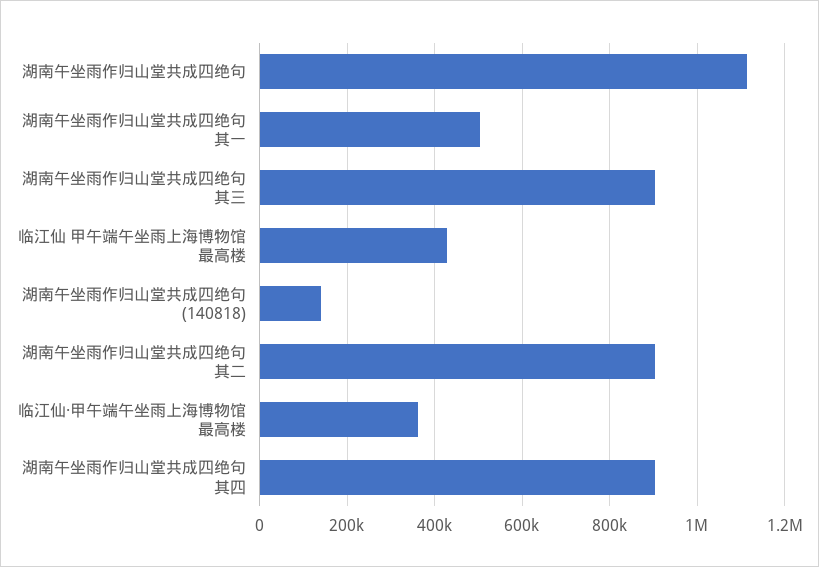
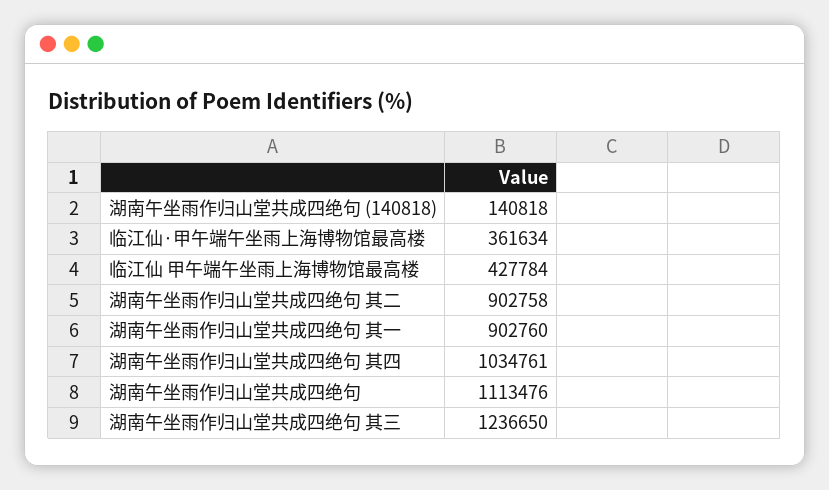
湖南午坐雨作归山堂共成四绝句 其一: 500000 -> 902760
湖南午坐雨作归山堂共成四绝句 其三: 900000 -> 1236650
湖南午坐雨作归山堂共成四绝句 其四: 900000 -> 1034761

